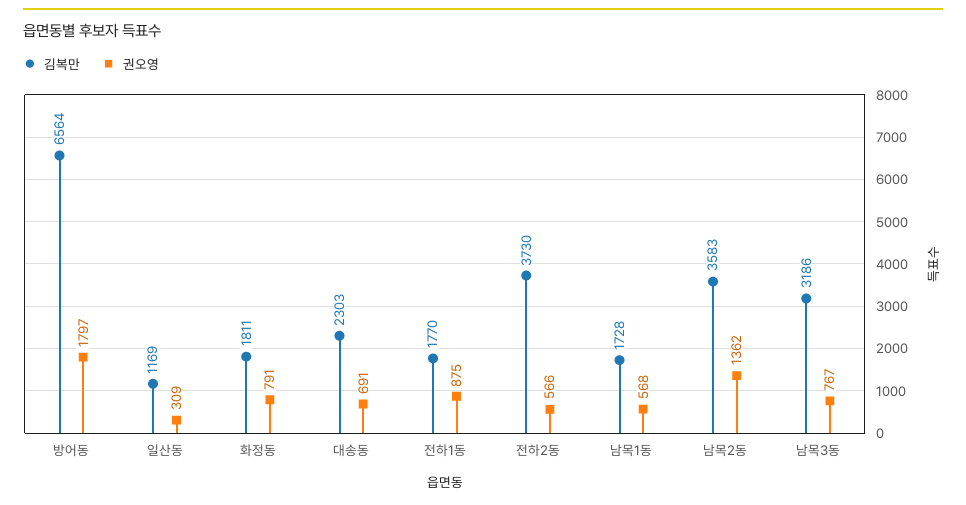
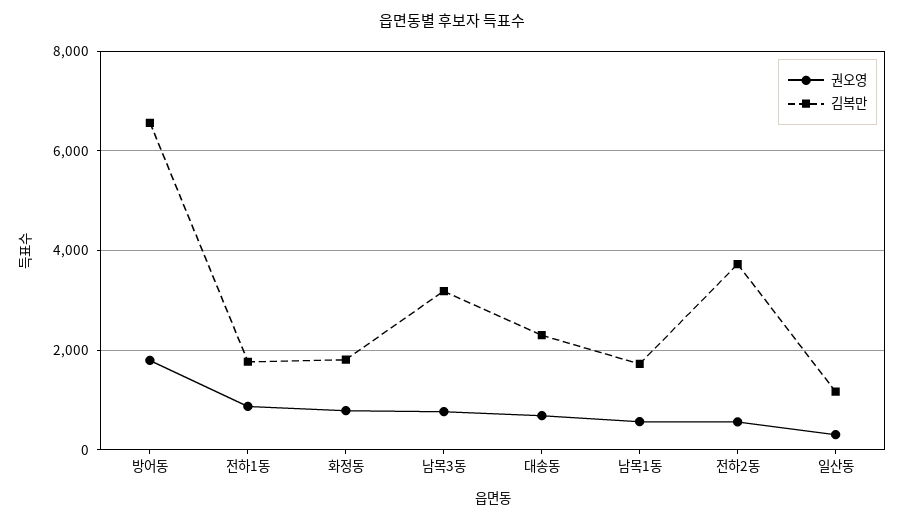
김복만, 남목2동: 3583 -> none
권오영, 남목2동: 1362 -> none

